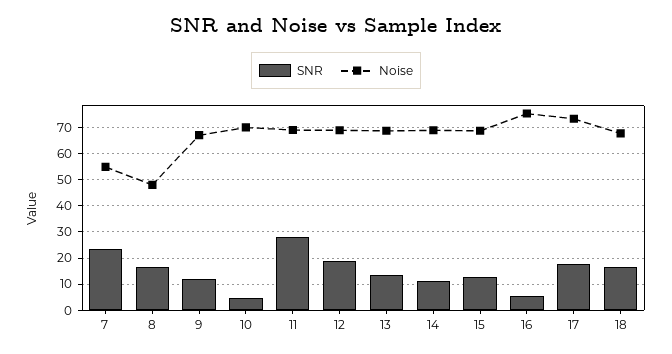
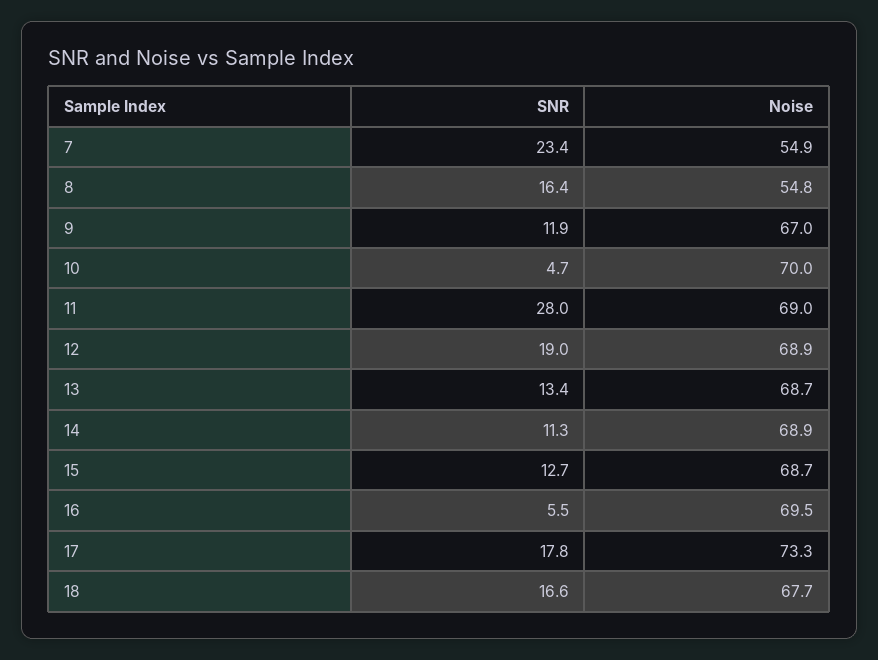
Noise, 8: 47.5 -> 54.8
Noise, 16: 75 -> 69.5

